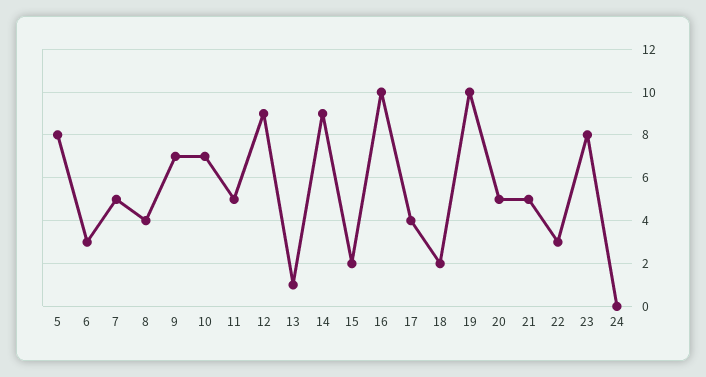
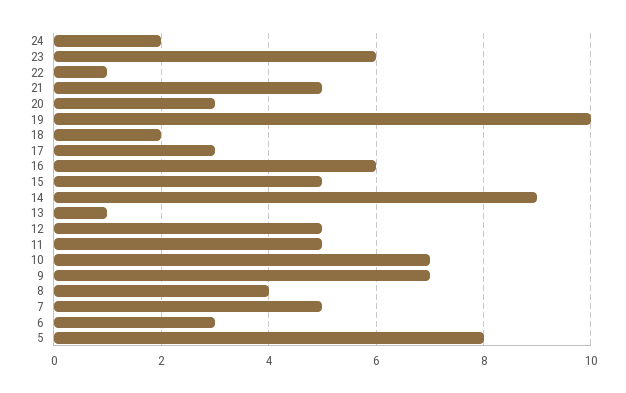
12: 9 -> 5
15: 2 -> 5
16: 10 -> 6
17: 4 -> 3
20: 5 -> 3
22: 3 -> 1
23: 8 -> 6
24: 0 -> 2

